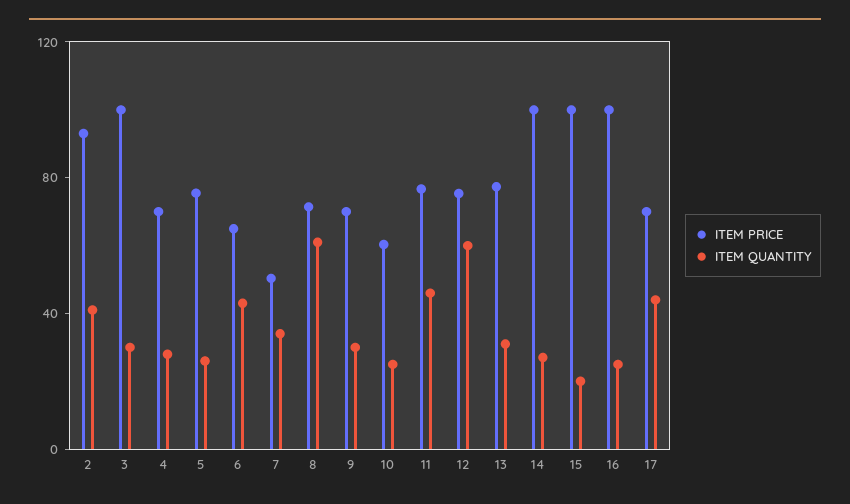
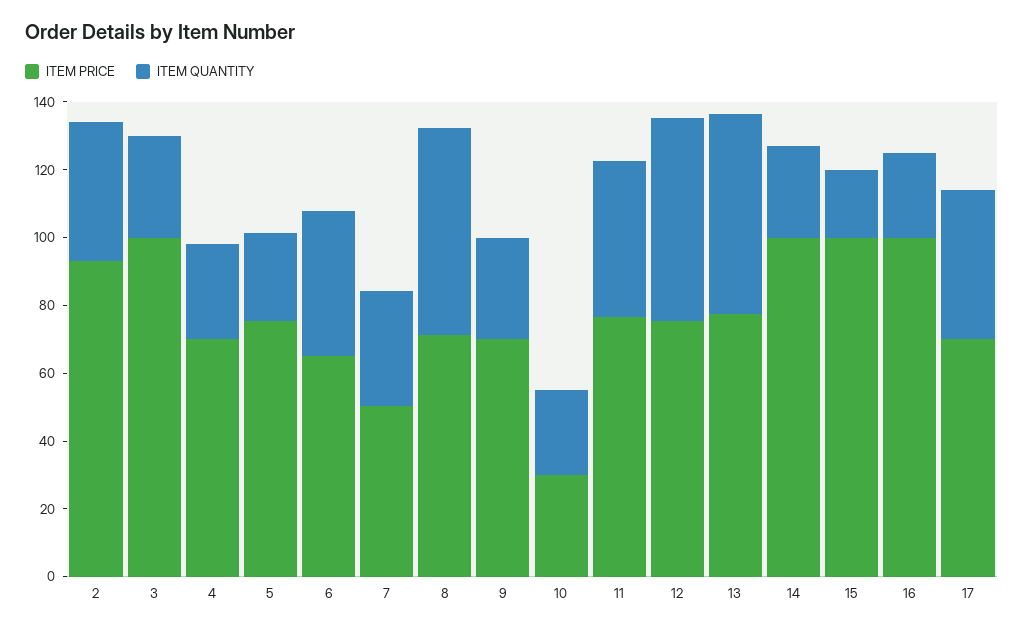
ITEM PRICE, 10: 60 -> 30
ITEM QUANTITY, 13: 30 -> 60

